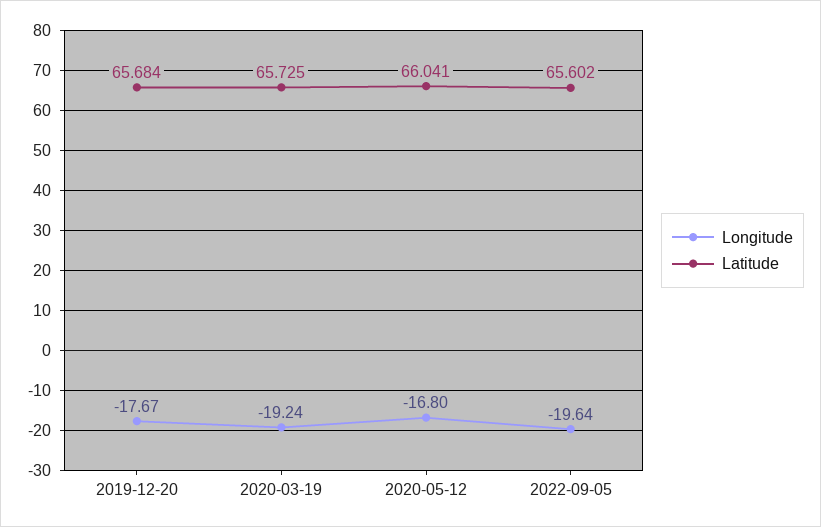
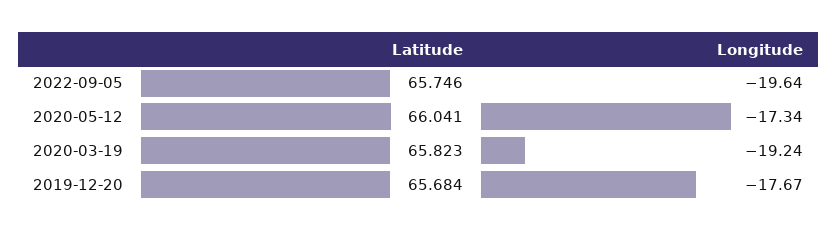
Latitude, 2020-03-19: 65.725 -> 65.823
Longitude, 2020-05-12: -16.8 -> -17.34
Latitude, 2022-09-05: 65.602 -> 65.746

